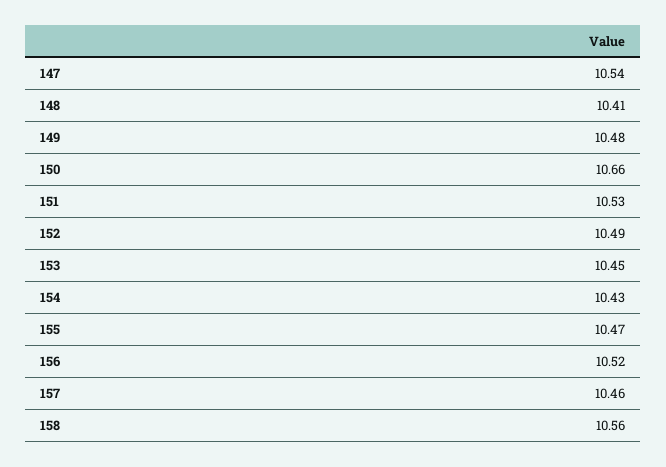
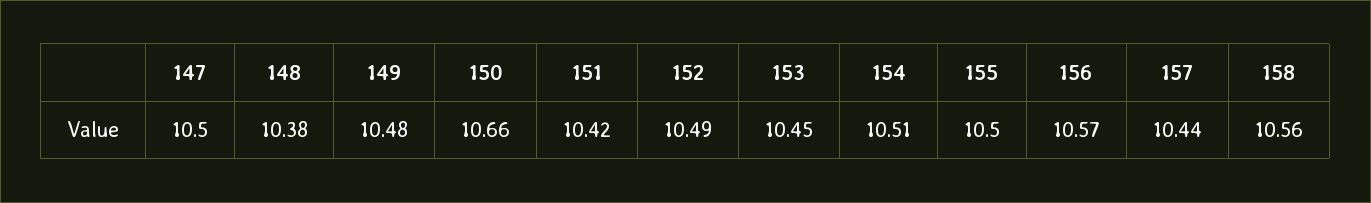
147: 10.54 -> 10.5
148: 10.41 -> 10.38
151: 10.53 -> 10.42
154: 10.43 -> 10.51
155: 10.47 -> 10.5
156: 10.52 -> 10.57
157: 10.46 -> 10.44

